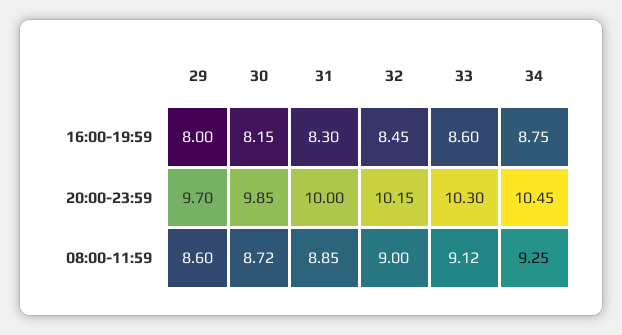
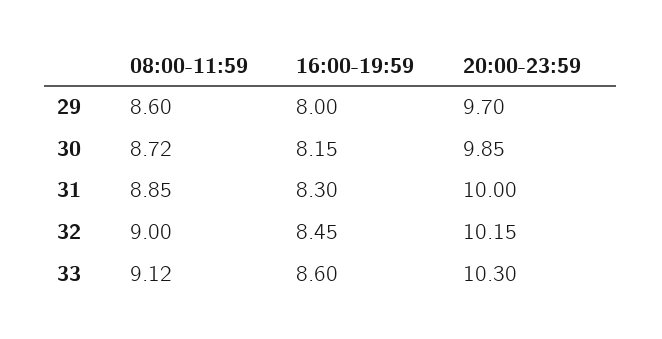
34, 16:00-19:59: 8.75 -> none
34, 20:00-23:59: 10.45 -> none
34, 08:00-11:59: 9.25 -> none

